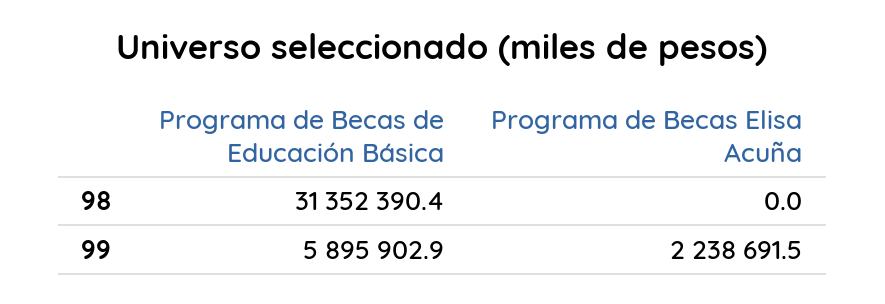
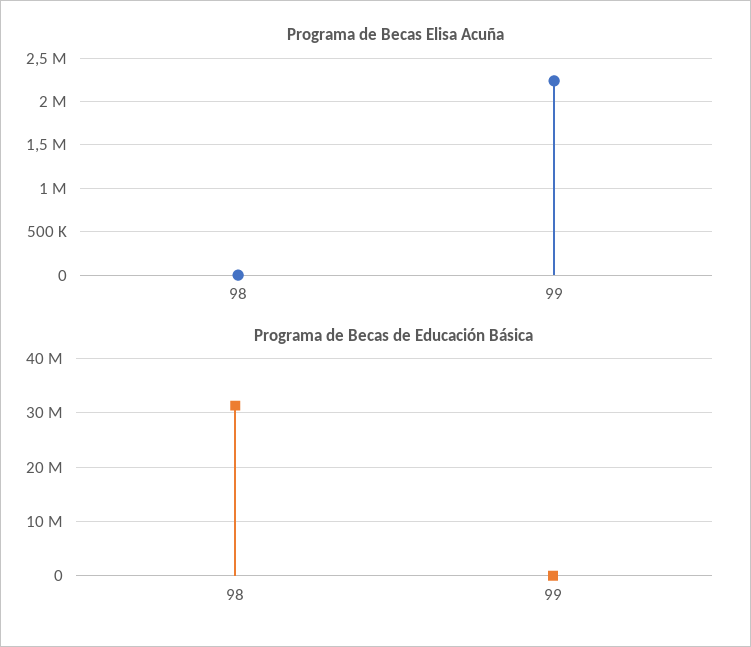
Programa de Becas de Educación Básica, 99: 5895902.9 -> 0

